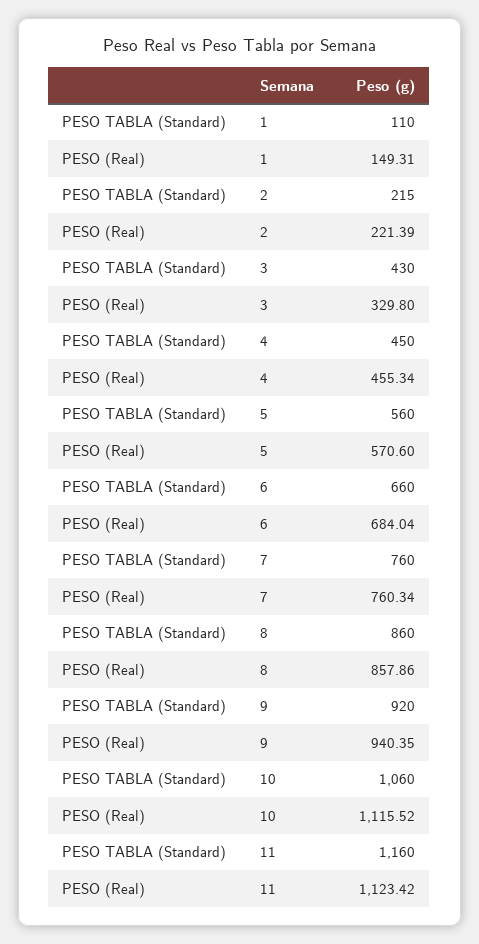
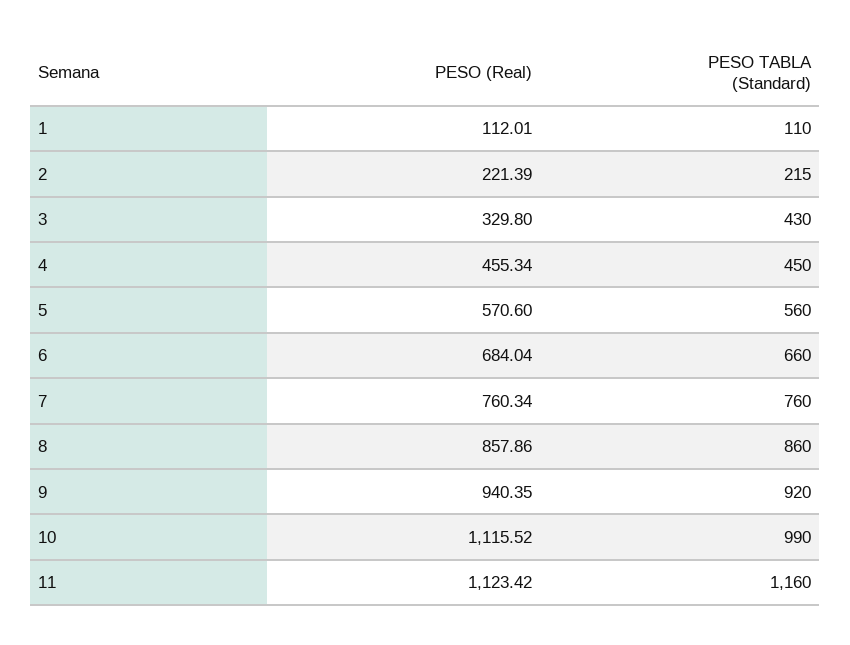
PESO (Real), 1: 149.31 -> 112.01
PESO TABLA (Standard), 10: 1060 -> 990

